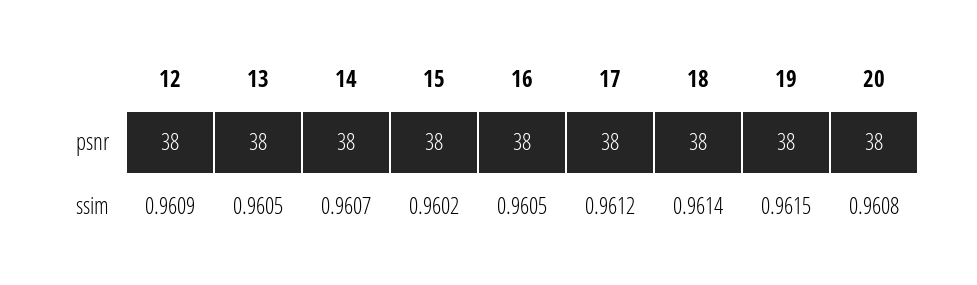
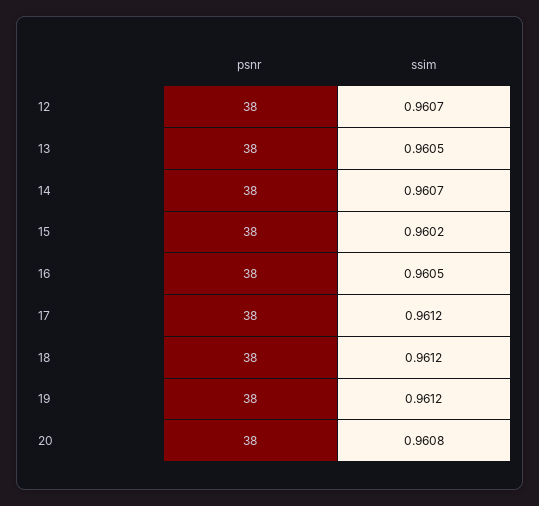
12, ssim: 0.9609 -> 0.9607
18, ssim: 0.9614 -> 0.9612
19, ssim: 0.9615 -> 0.9612

